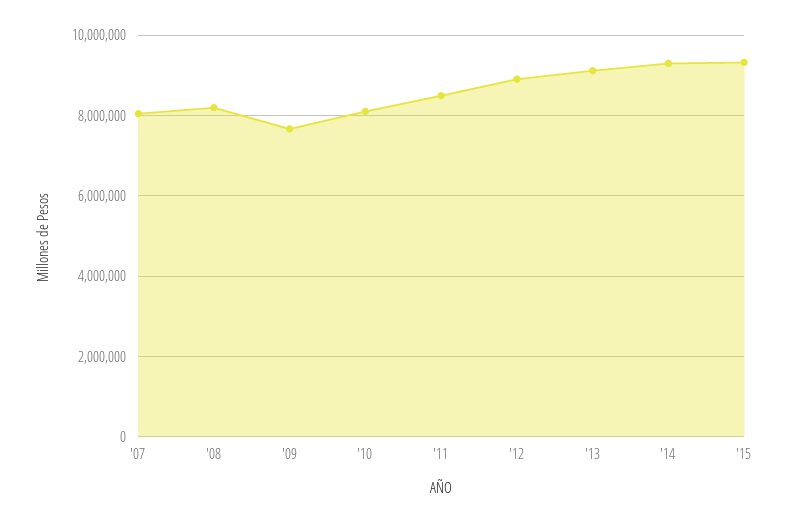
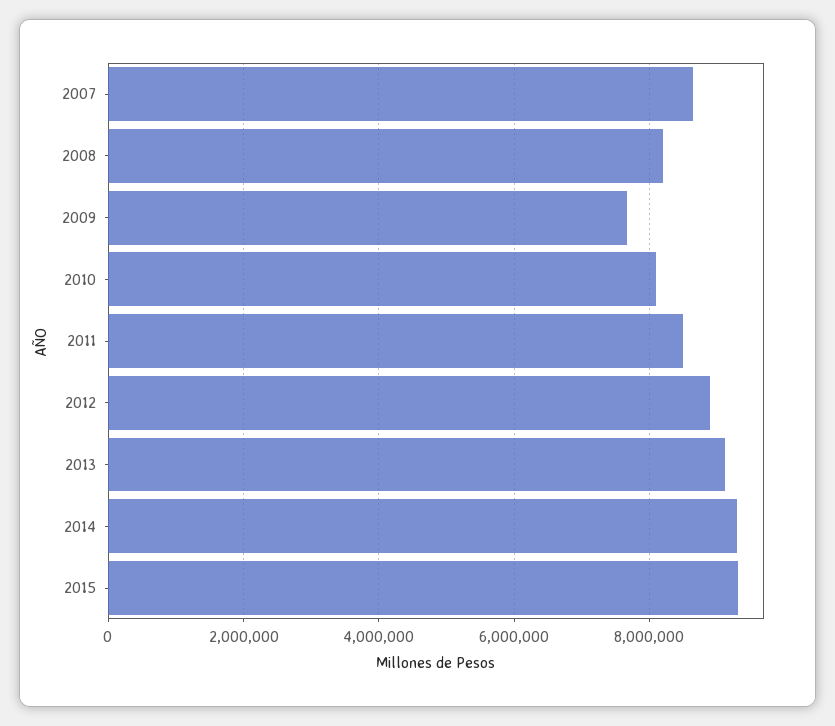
'07: 8000000 -> 8600000

